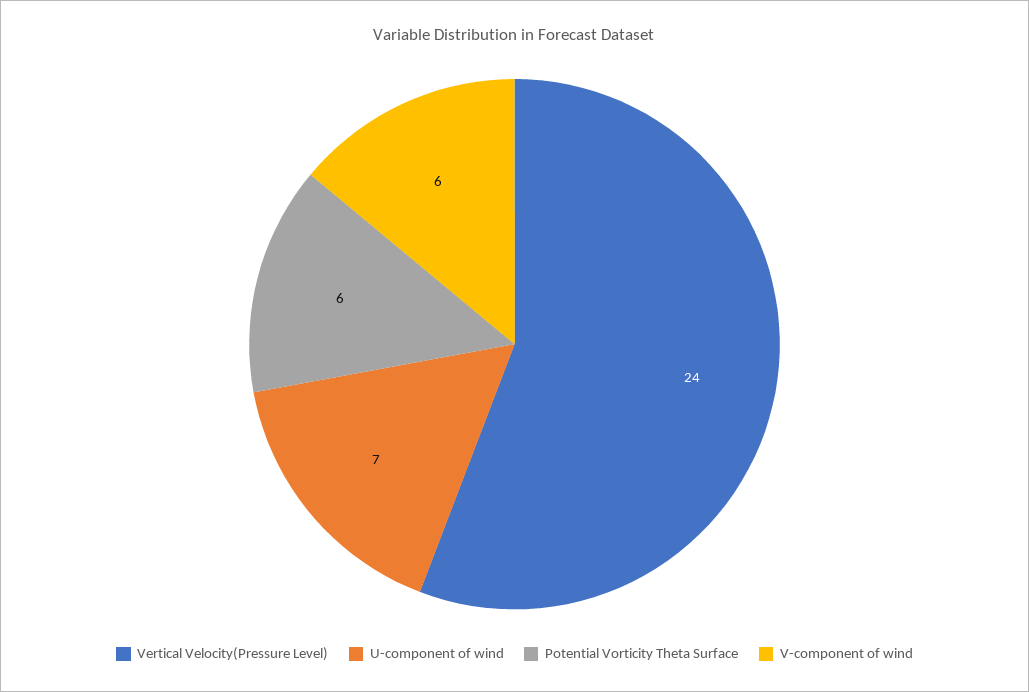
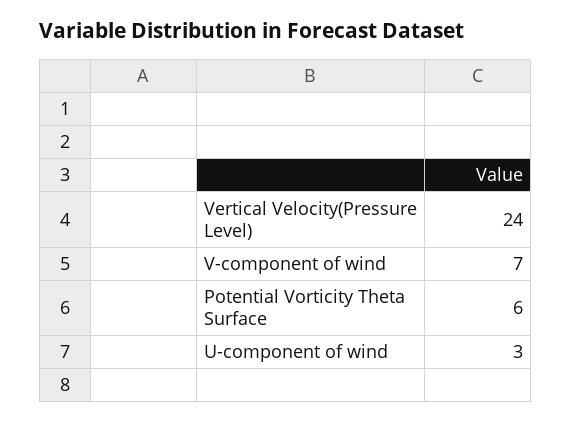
U-component of wind: 7 -> 3
V-component of wind: 6 -> 7

